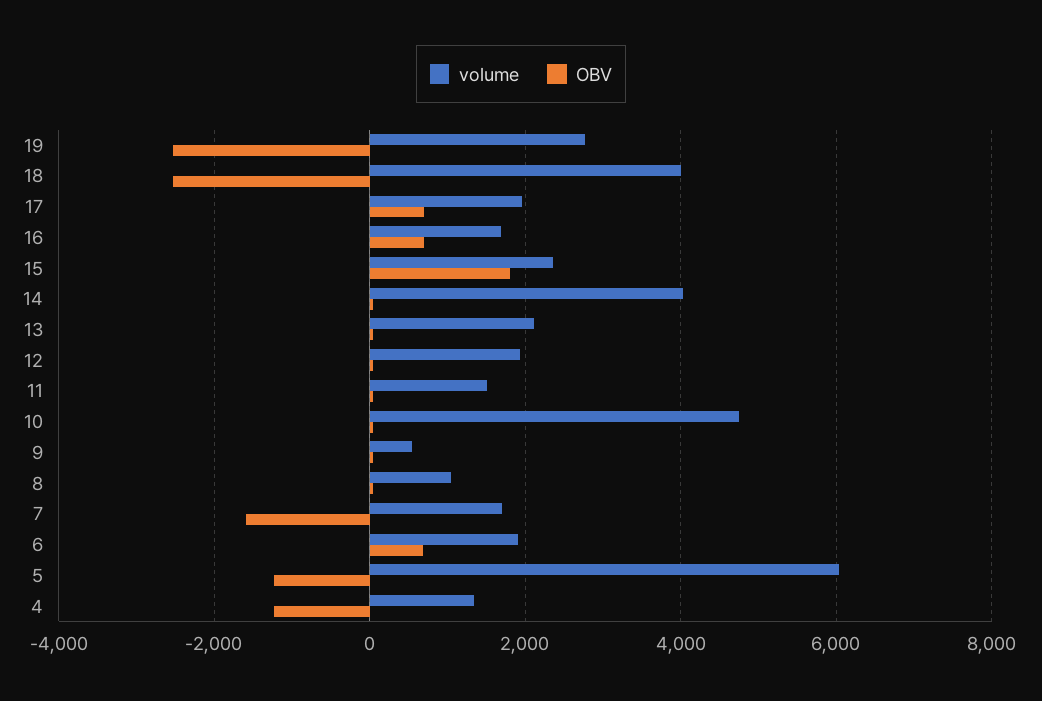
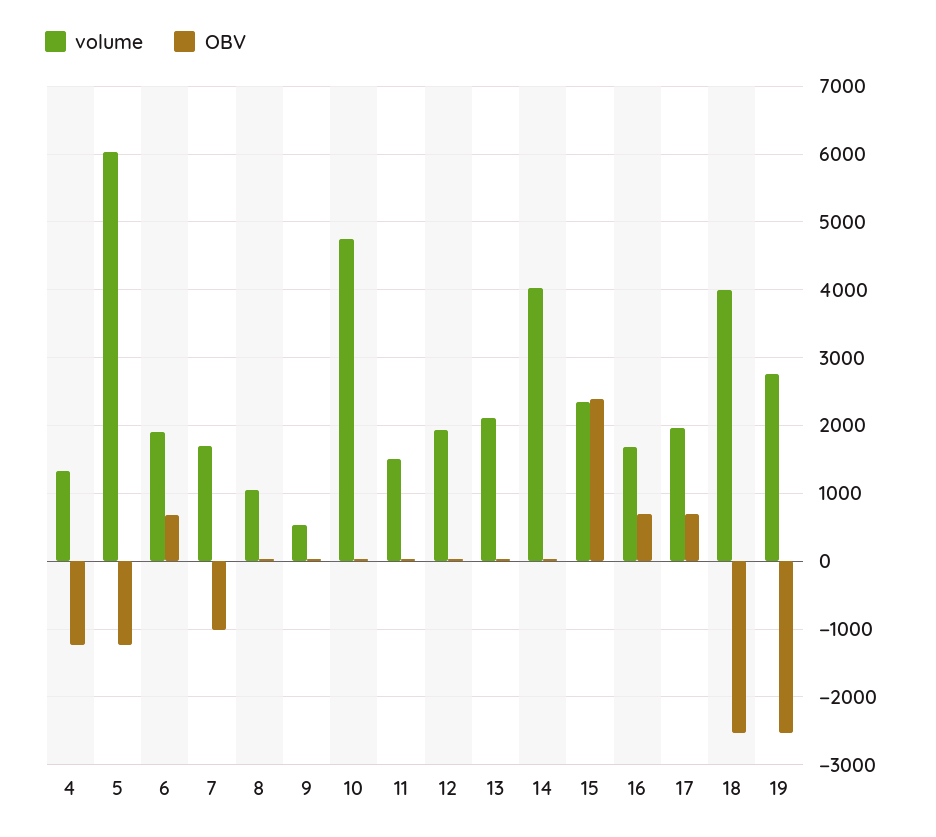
OBV, 15: 1800 -> 2400
OBV, 7: -1600 -> -1000

